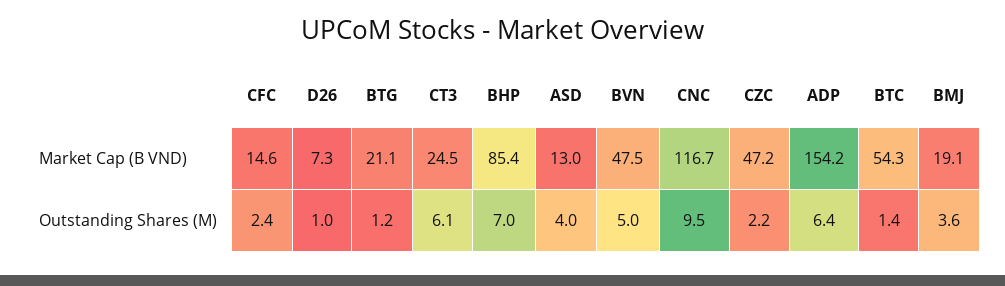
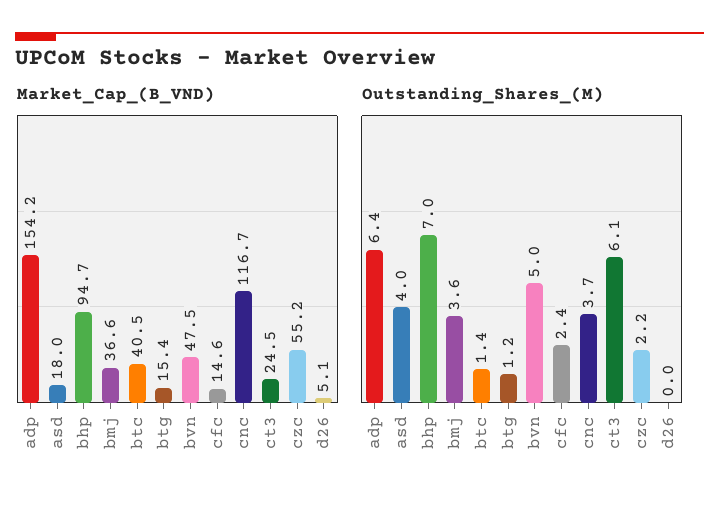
Market Cap (B VND), D26: 7.3 -> 5.1
Market Cap (B VND), BTG: 21.1 -> 15.4
Market Cap (B VND), BHP: 85.4 -> 94.7
Market Cap (B VND), ASD: 13 -> 18
Market Cap (B VND), CZC: 47.2 -> 55.2
Market Cap (B VND), BTC: 54.3 -> 40.5
Market Cap (B VND), BMJ: 19.1 -> 36.6
Outstanding Shares (M), D26: 1 -> 0
Outstanding Shares (M), CNC: 9.5 -> 3.7

